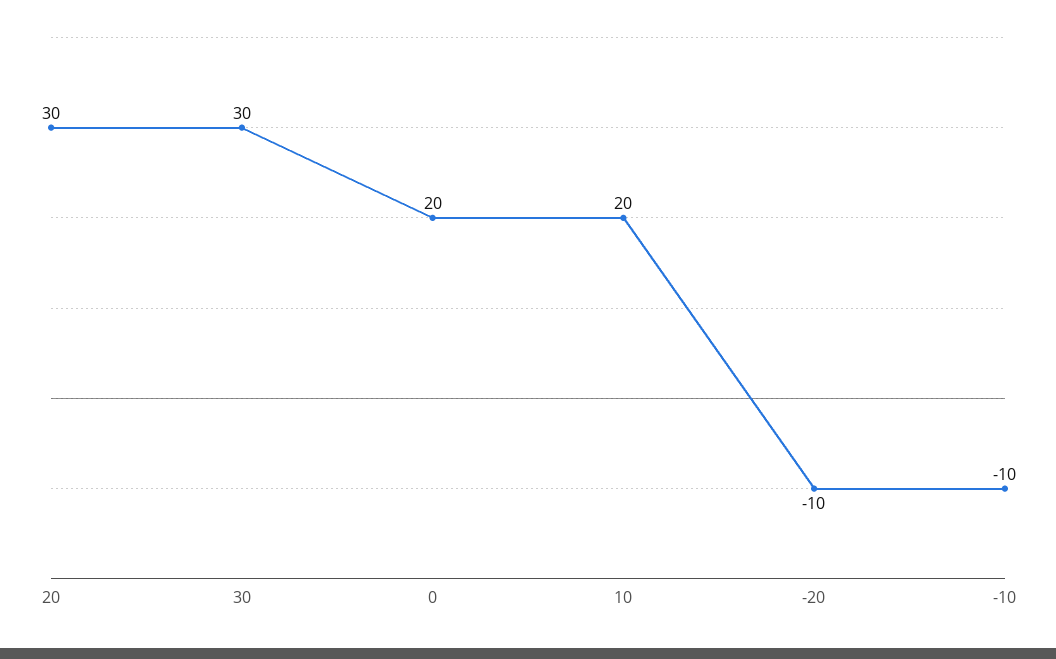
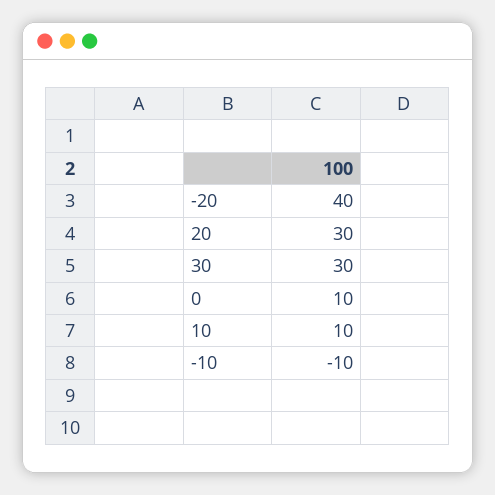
0: 20 -> 10
10: 20 -> 10
-20: -10 -> 40

